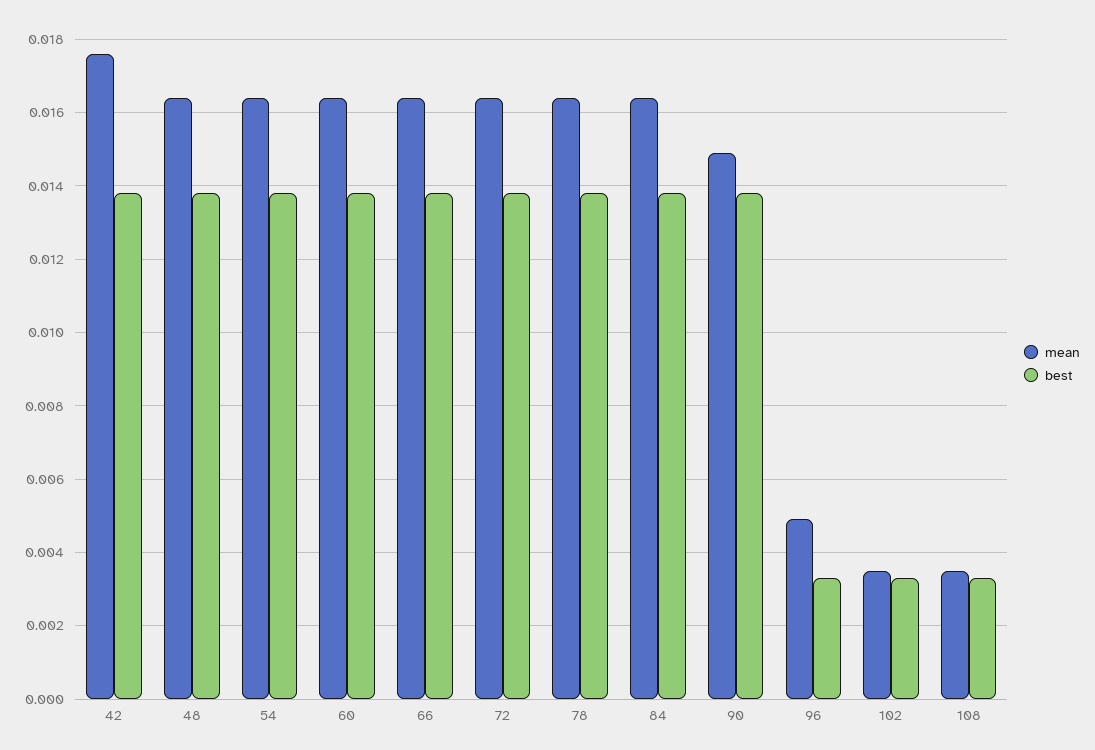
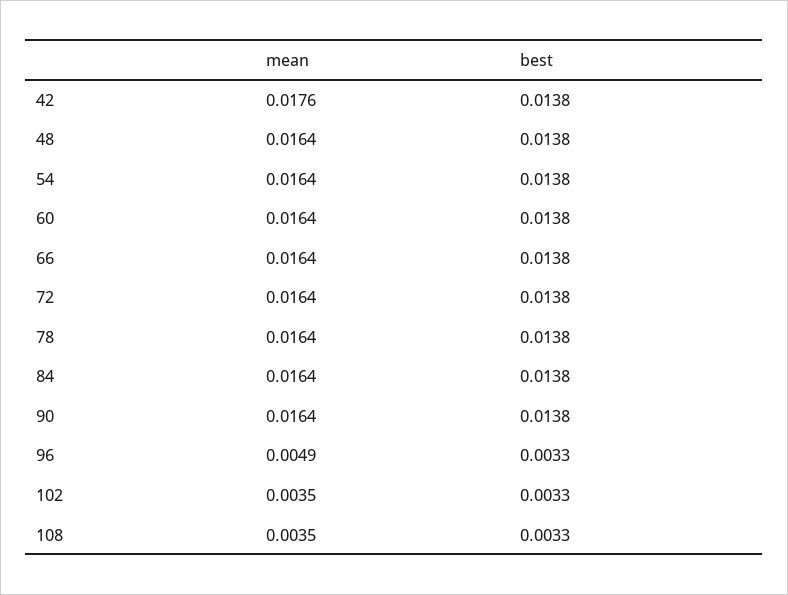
mean, 90: 0.015 -> 0.0164

